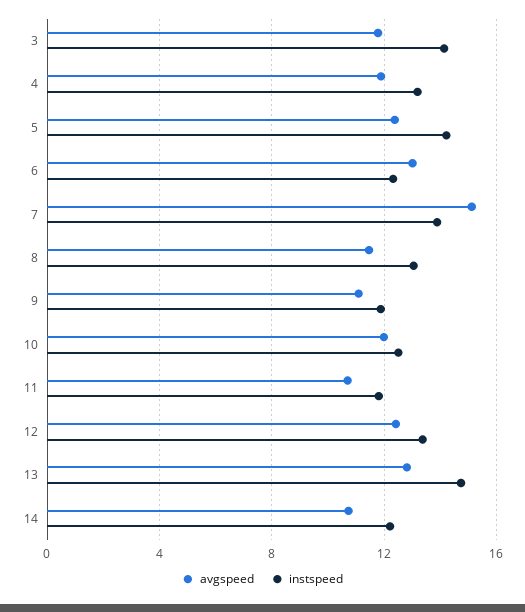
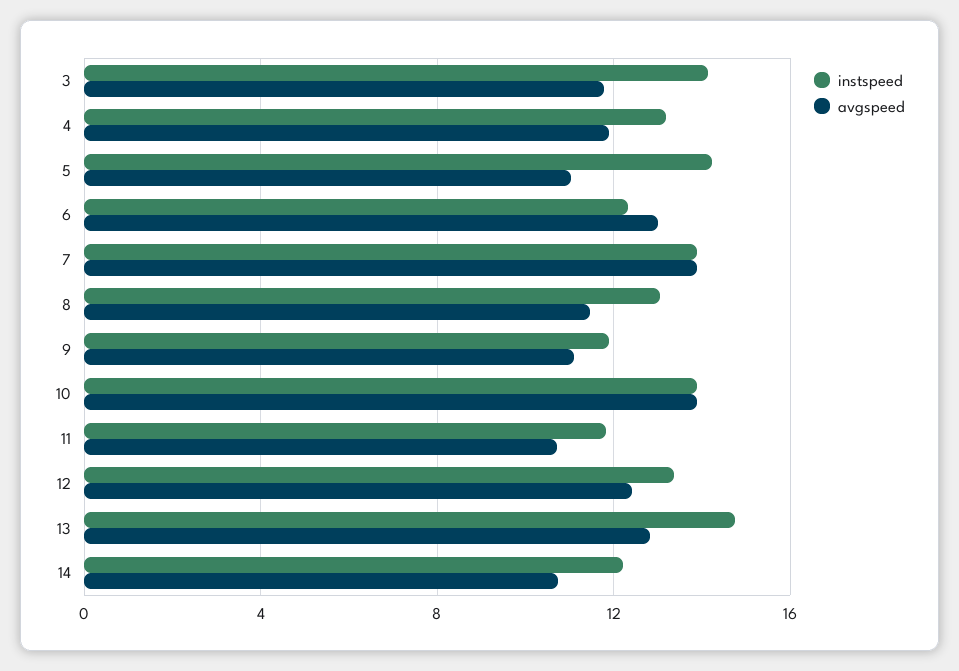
avgspeed, 5: 12.5 -> 11
avgspeed, 7: 15 -> 14
avgspeed, 10: 12 -> 14
instspeed, 10: 12.5 -> 14

